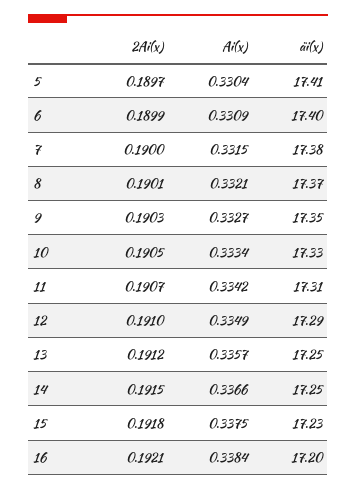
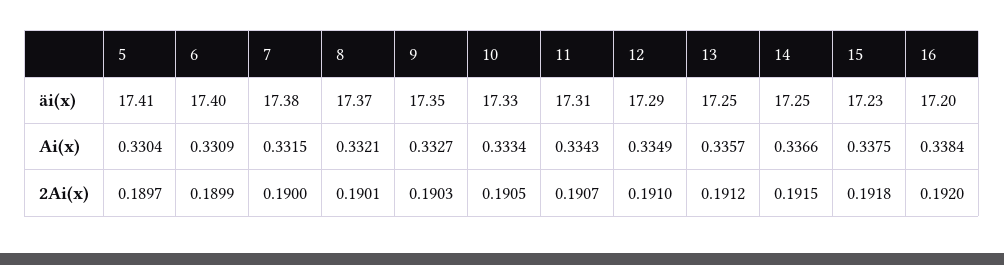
Ai(x), 11: 0.3342 -> 0.3343
2Ai(x), 16: 0.1921 -> 0.192

